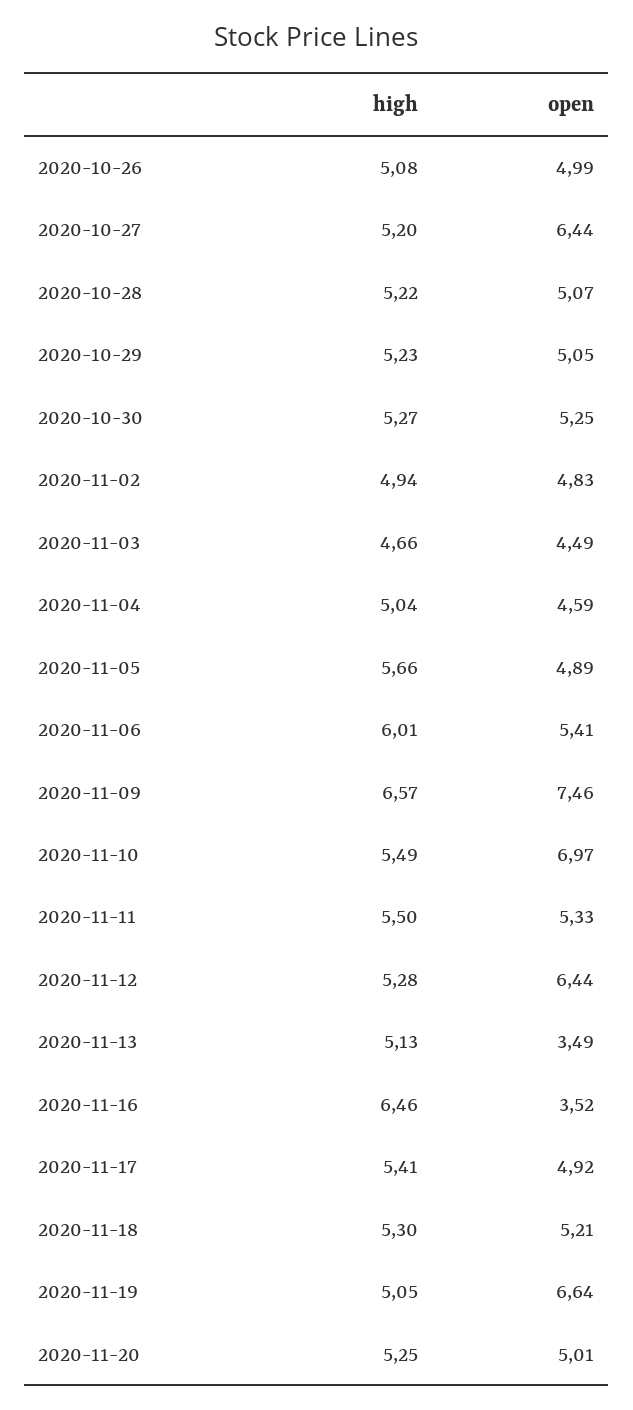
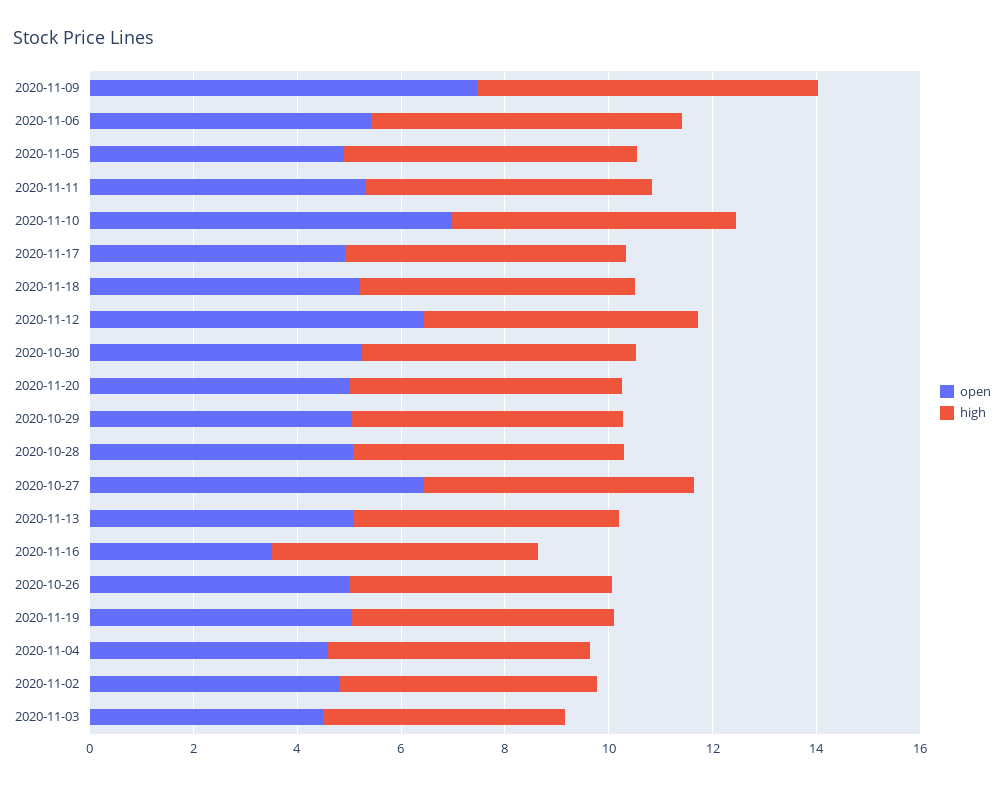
open, 2020-11-13: 3.49 -> 5
high, 2020-11-16: 6.46 -> 5
open, 2020-11-19: 6.64 -> 5

